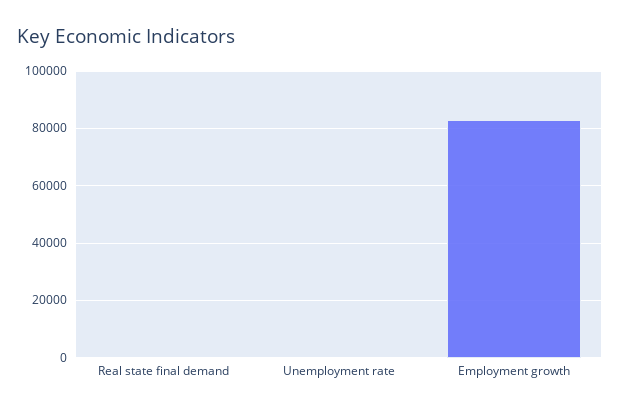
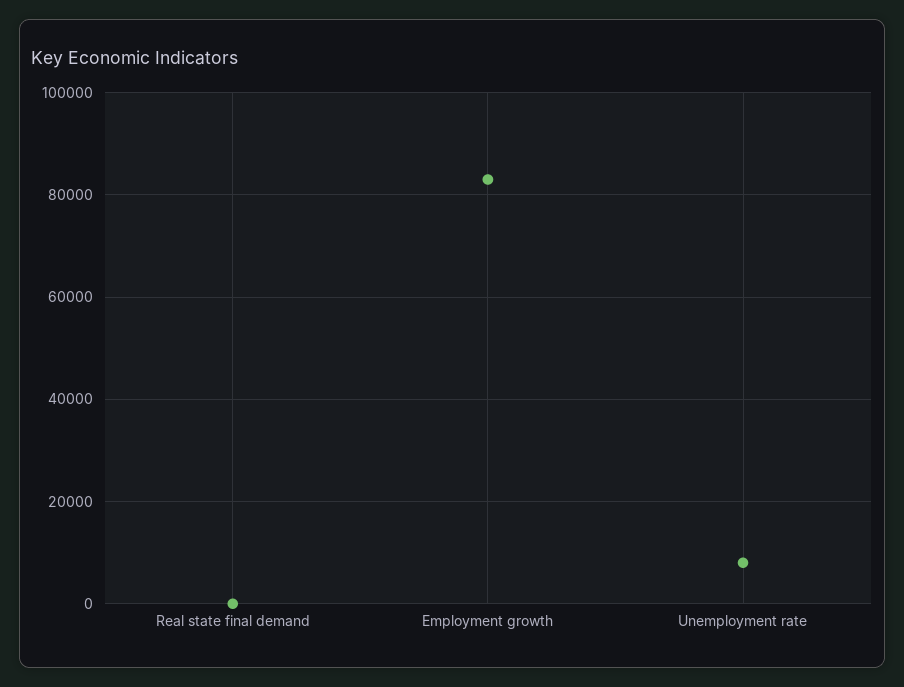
Unemployment rate: 0 -> 8000

